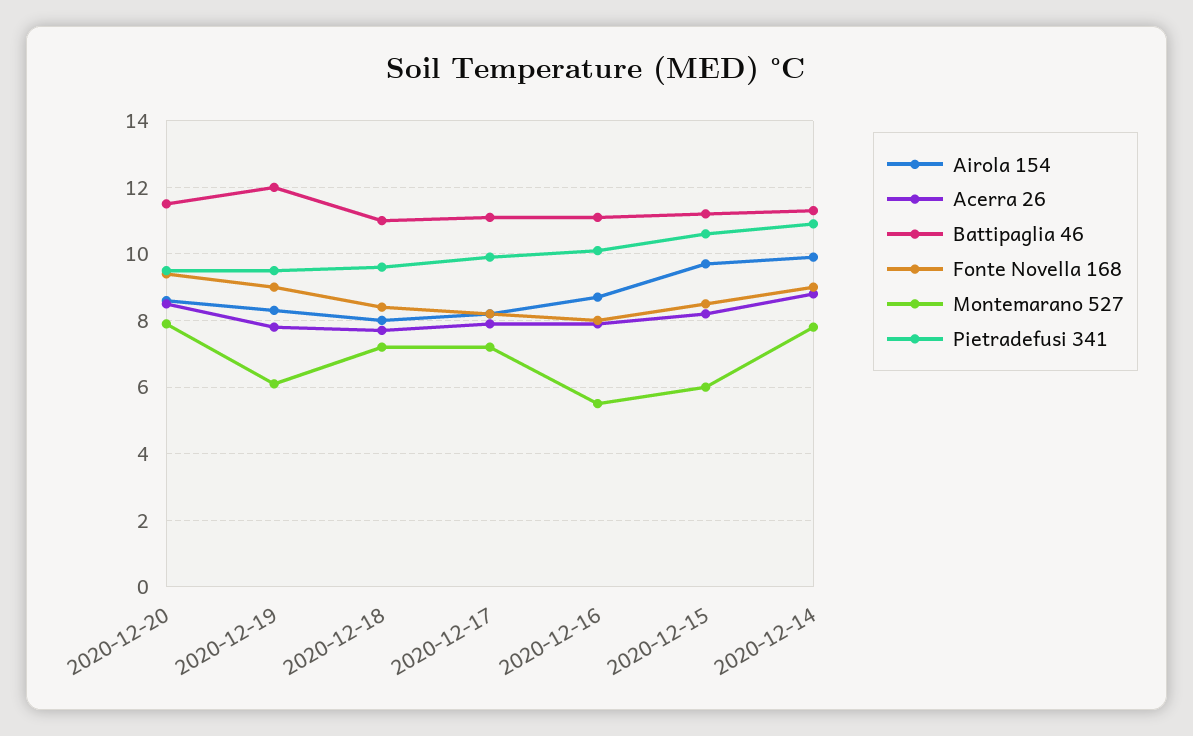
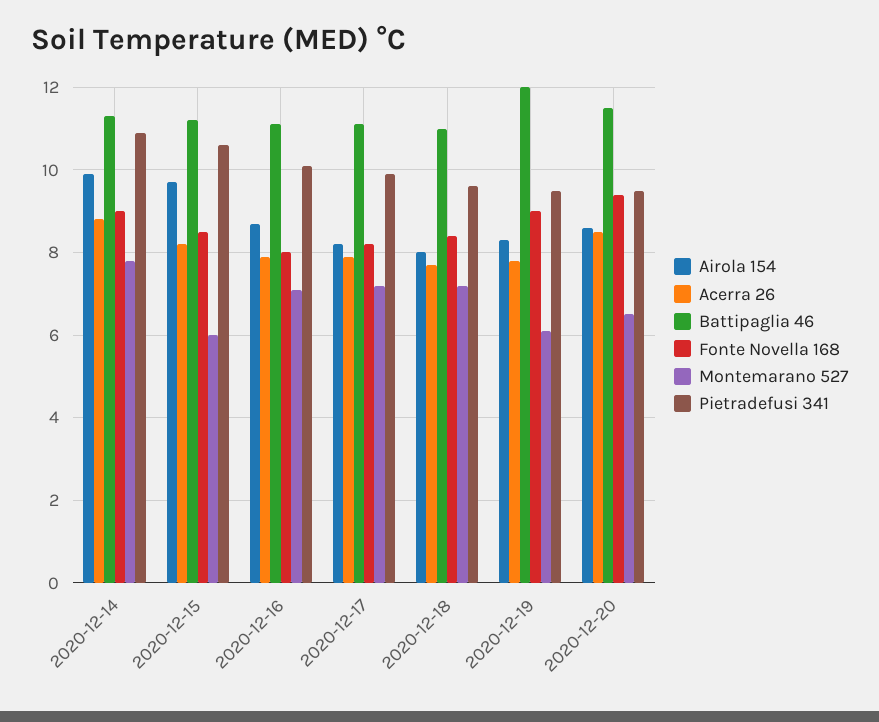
Montemarano 527, 2020-12-20: 8 -> 6.5
Montemarano 527, 2020-12-16: 5.5 -> 7

